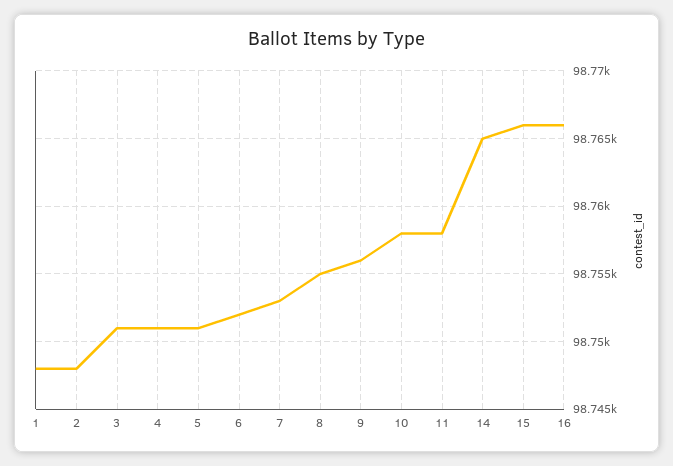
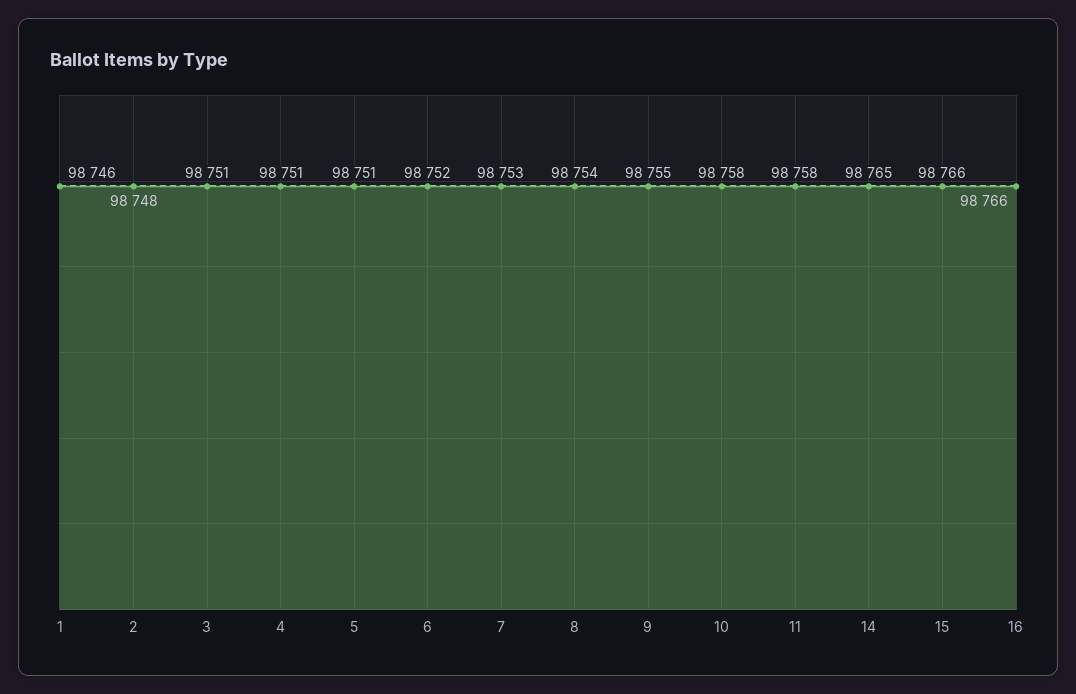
1: 98748 -> 98746
8: 98755 -> 98754
9: 98756 -> 98755

